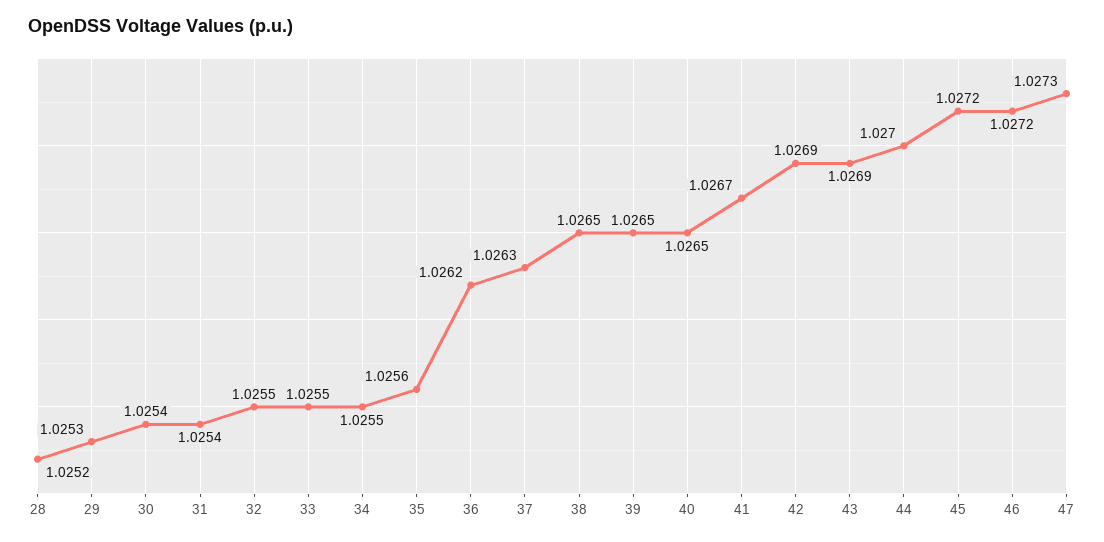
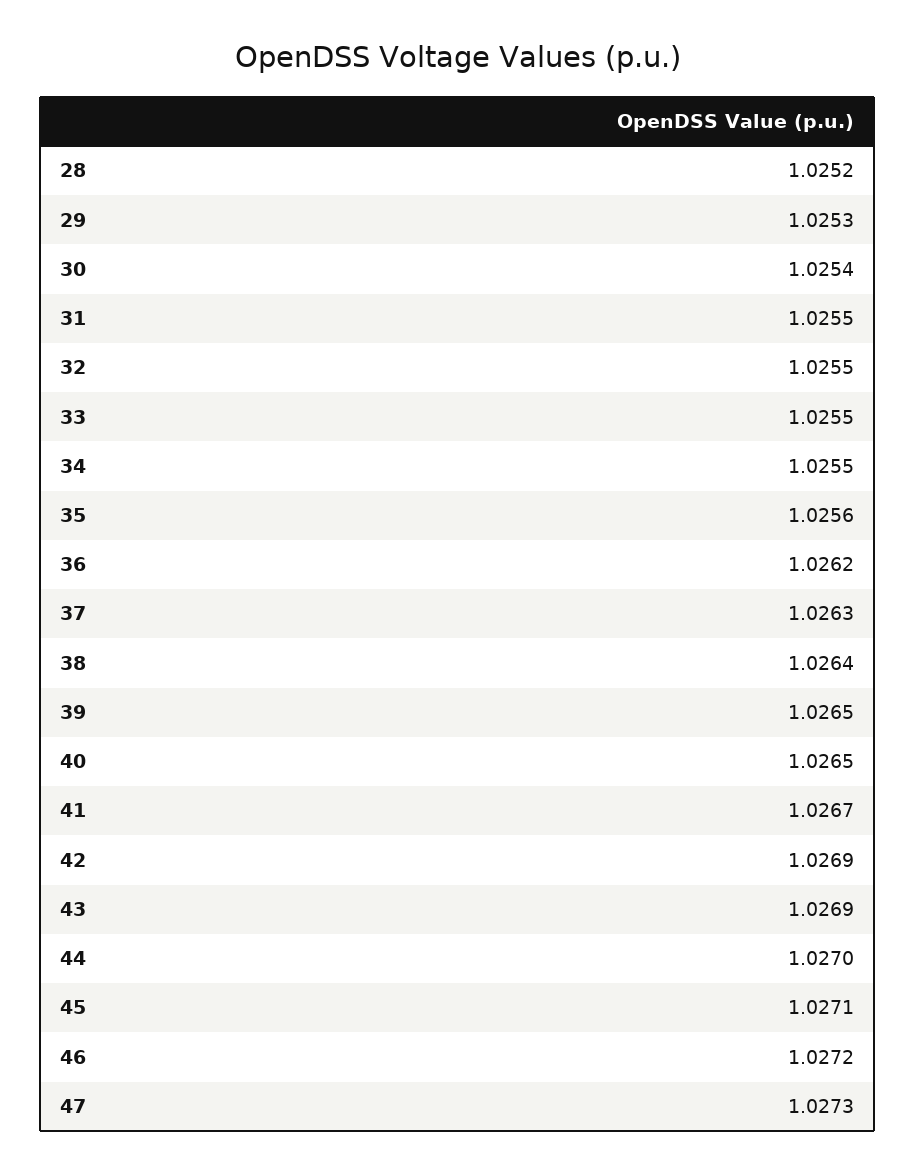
31: 1.0254 -> 1.0255
38: 1.0265 -> 1.0264
45: 1.0272 -> 1.0271

